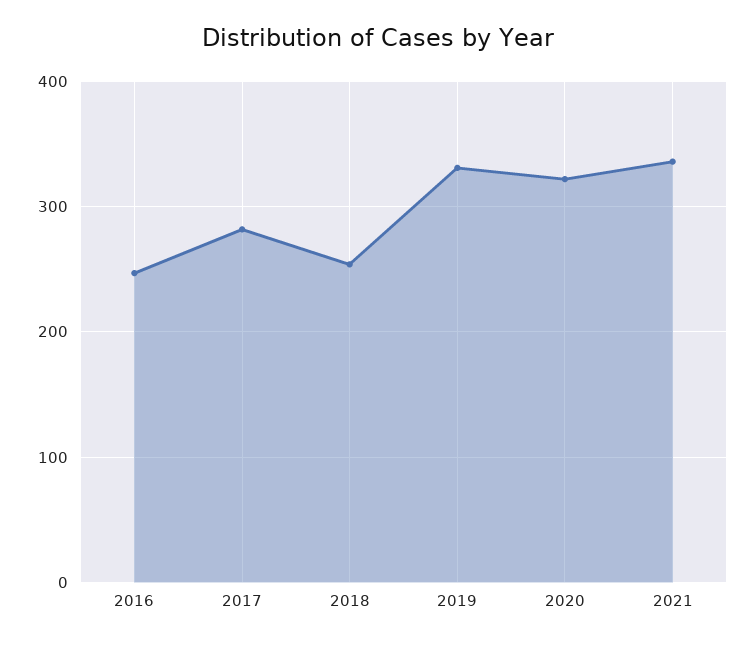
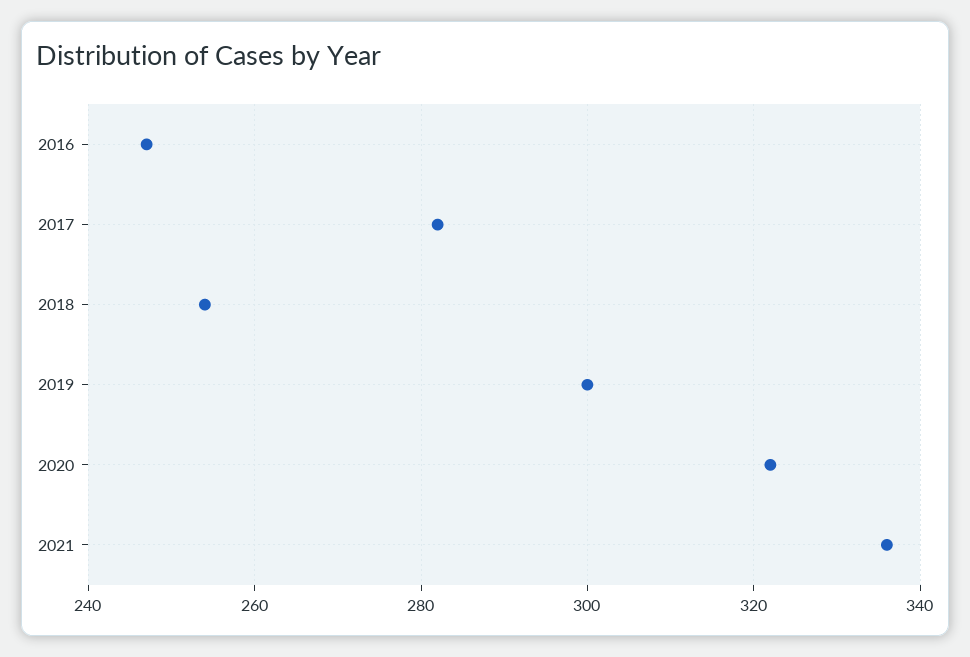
2019: 330 -> 300

